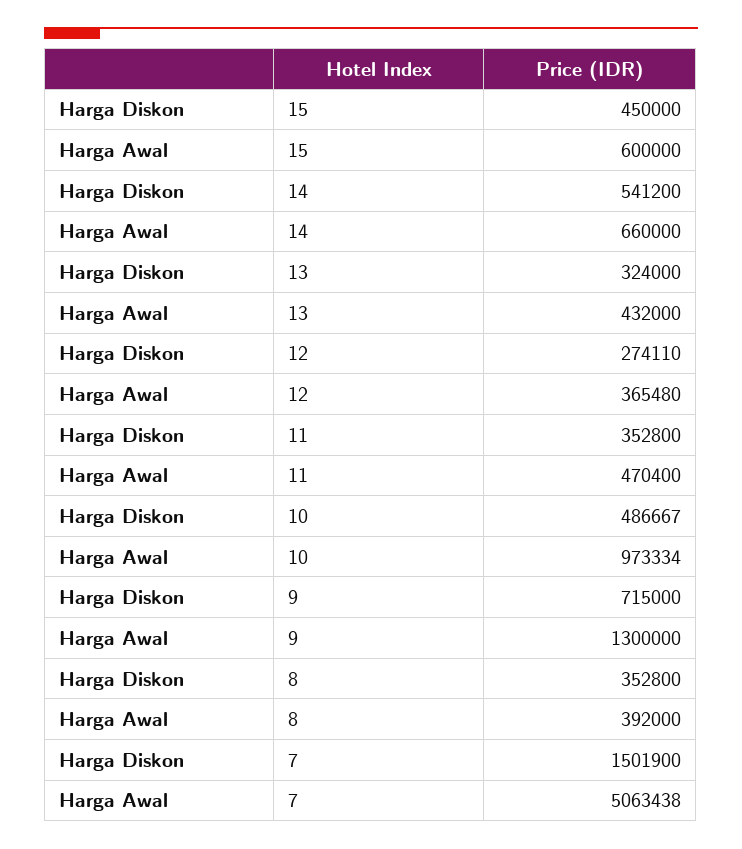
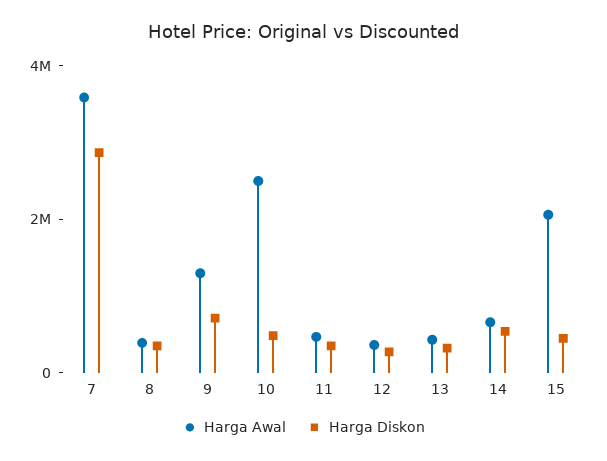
Harga Awal, 15: 600000 -> 2000000
Harga Awal, 10: 973334 -> 2500000
Harga Diskon, 7: 1501900 -> 3000000
Harga Awal, 7: 5063438 -> 3500000

